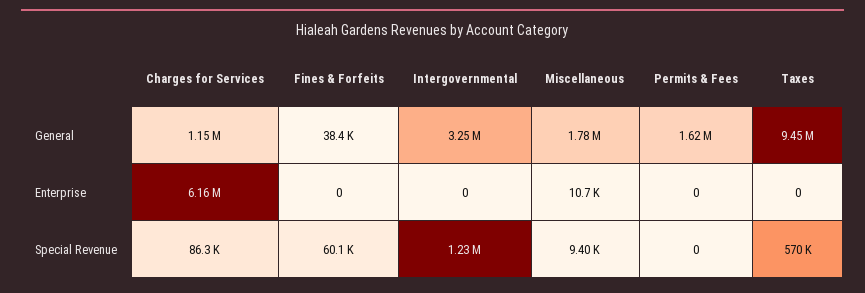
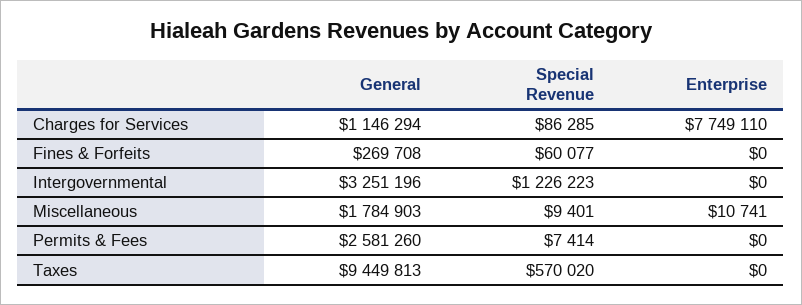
Fines & Forfeits, General: 38400 -> 269708
Permits & Fees, General: 1620000 -> 2581260
Charges for Services, Enterprise: 6160000 -> 7749110
Permits & Fees, Special Revenue: 0 -> 7414

